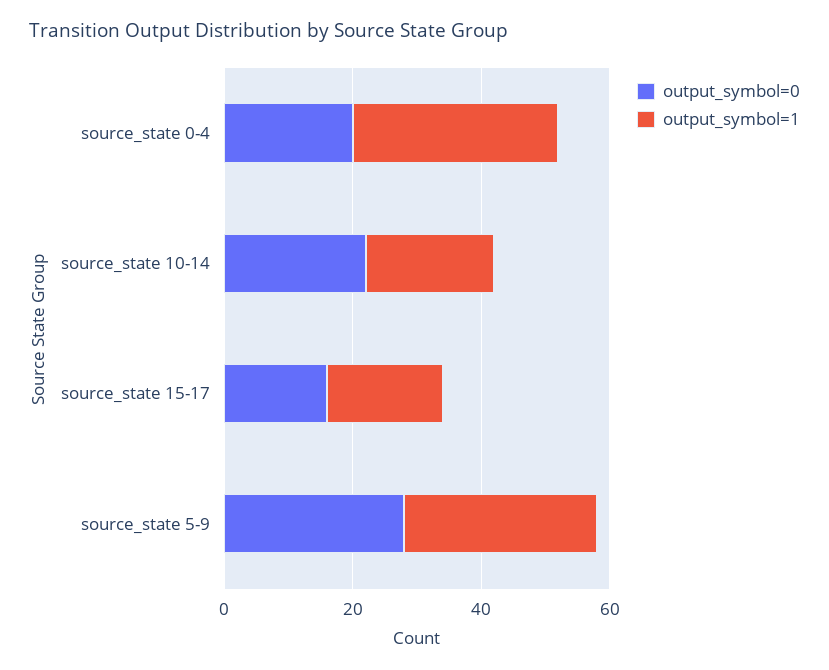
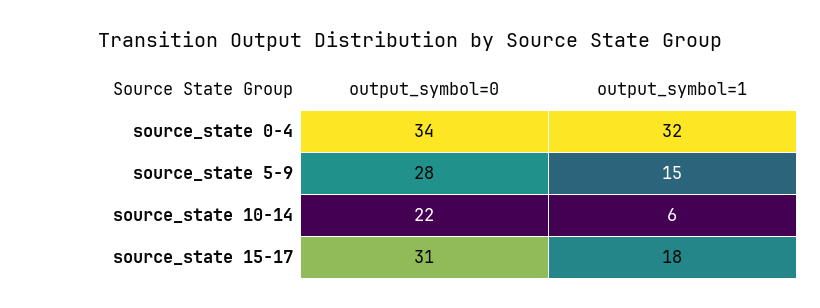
output_symbol=0, source_state 0-4: 20 -> 34
output_symbol=1, source_state 10-14: 20 -> 6
output_symbol=0, source_state 15-17: 15 -> 31
output_symbol=1, source_state 5-9: 30 -> 15

